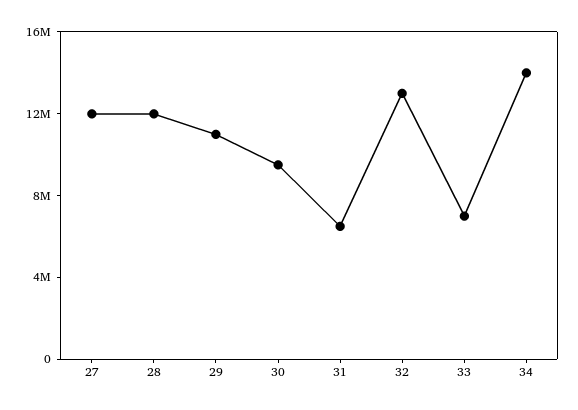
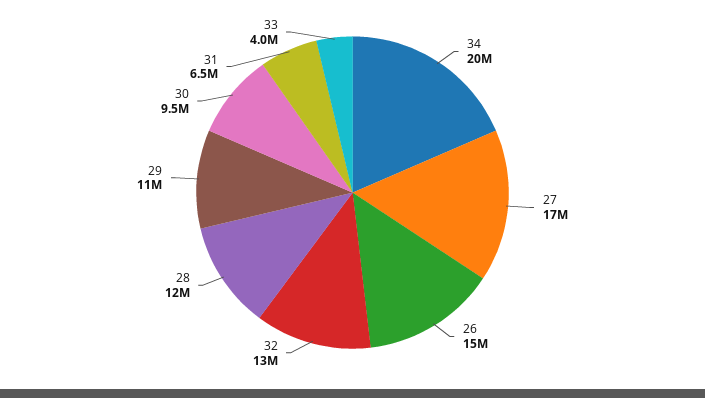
27: 12000000 -> 17000000
33: 7000000 -> 4000000
34: 14000000 -> 20000000
26: none -> 15000000

